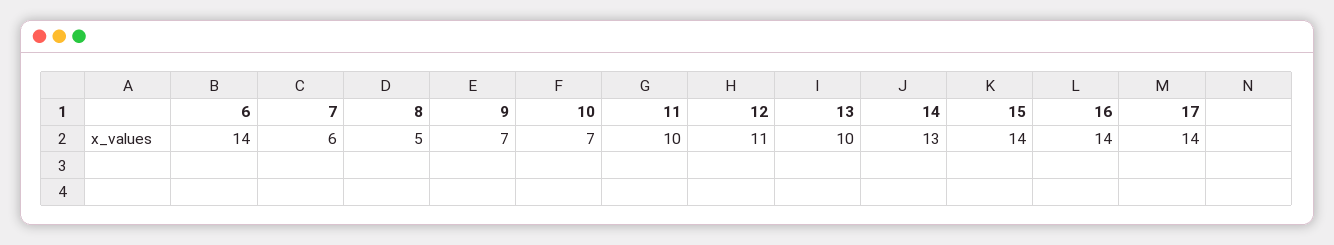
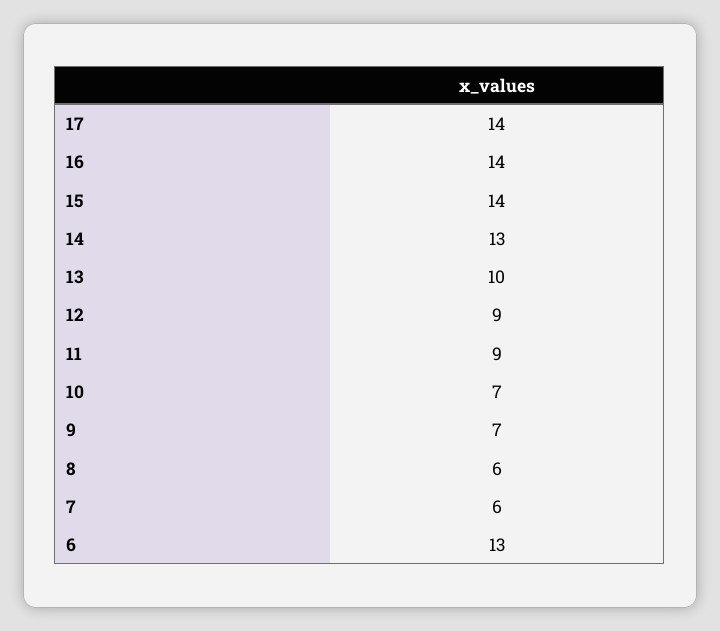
6: 14 -> 13
8: 5 -> 6
11: 10 -> 9
12: 11 -> 9

